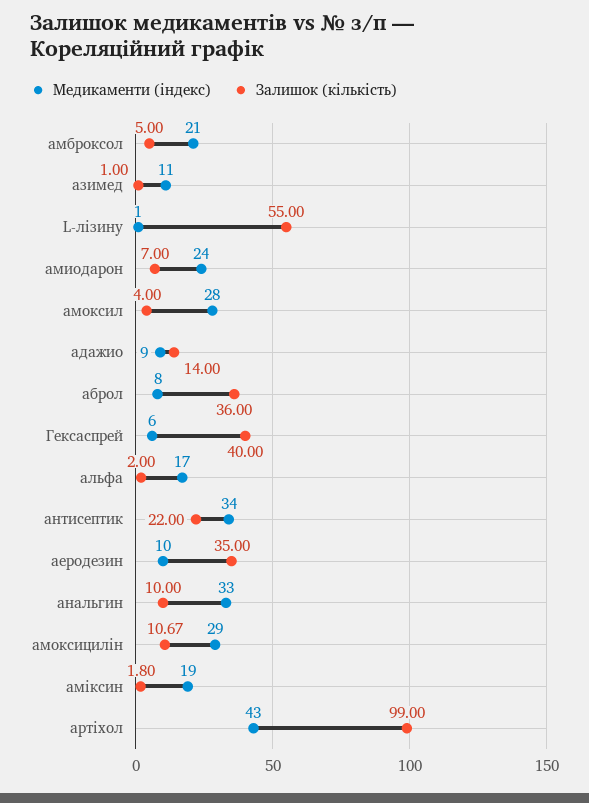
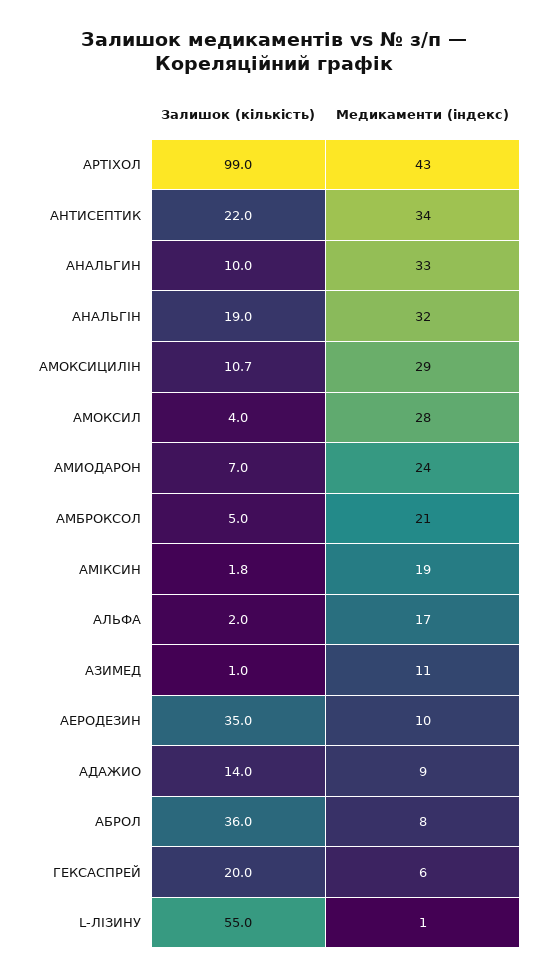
Залишок (кількість), Гексаспрей: 40 -> 20
Залишок (кількість), АНАЛЬГІН: none -> 19
Медикаменти (індекс), АНАЛЬГІН: none -> 32

